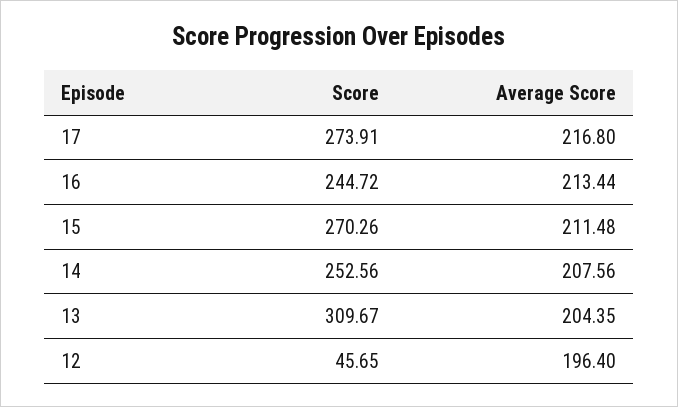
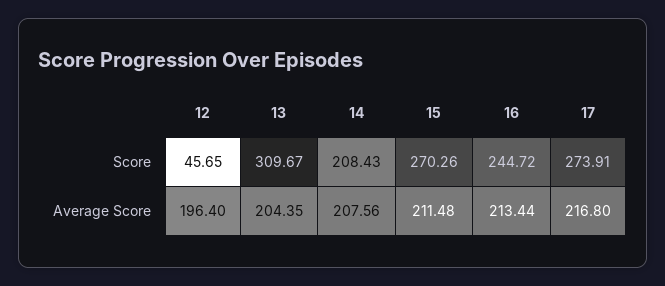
Score, 14: 252.56 -> 208.43

